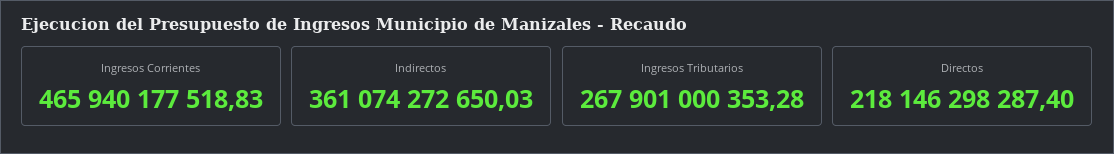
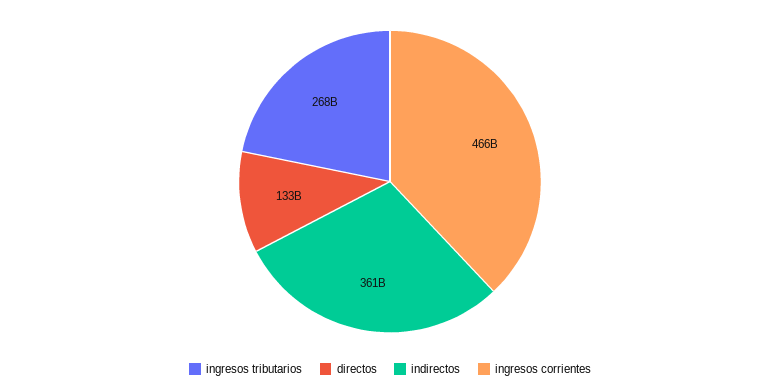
Directos: 218146298287.4 -> 133000000000

